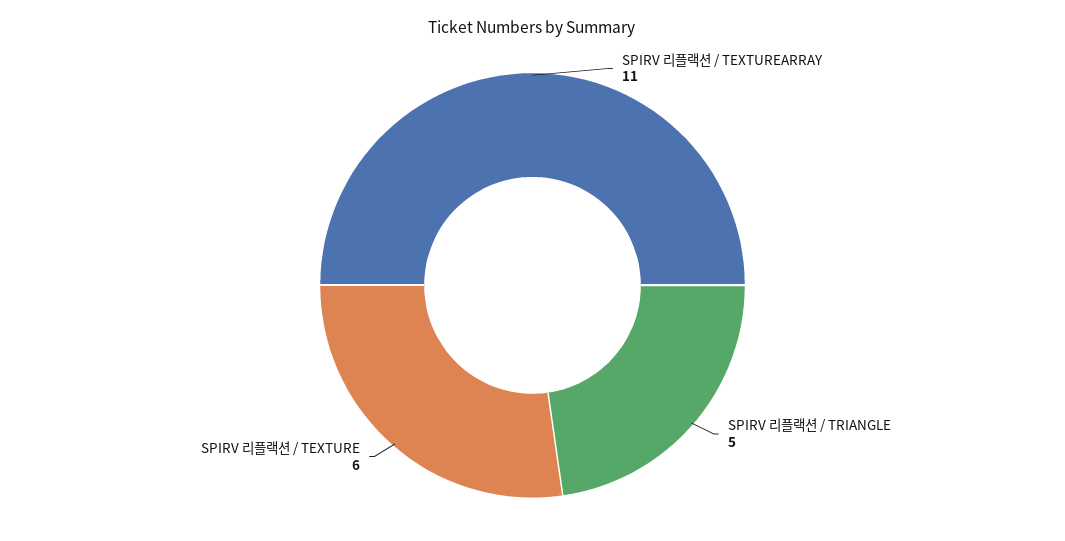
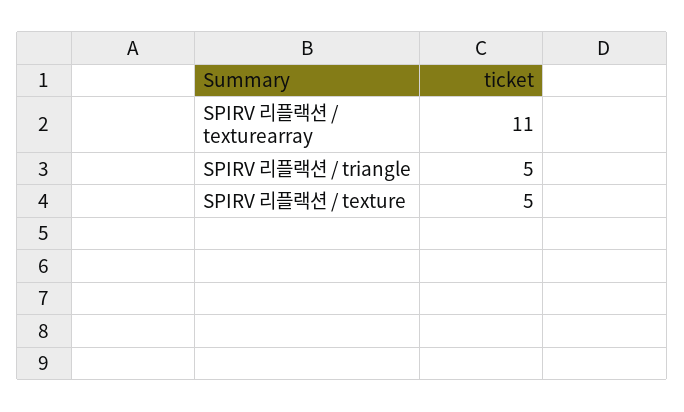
SPIRV 리플랙션 / TEXTURE: 6 -> 5

